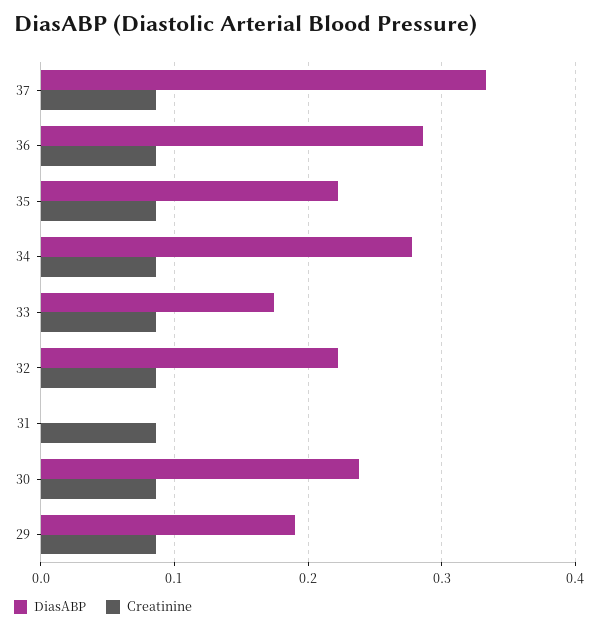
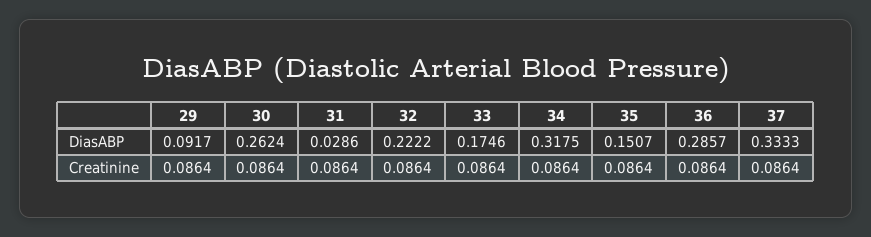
DiasABP, 35: 0.22 -> 0.1507
DiasABP, 34: 0.28 -> 0.3175
DiasABP, 31: 0 -> 0.0286
DiasABP, 30: 0.24 -> 0.2624
DiasABP, 29: 0.19 -> 0.0917

